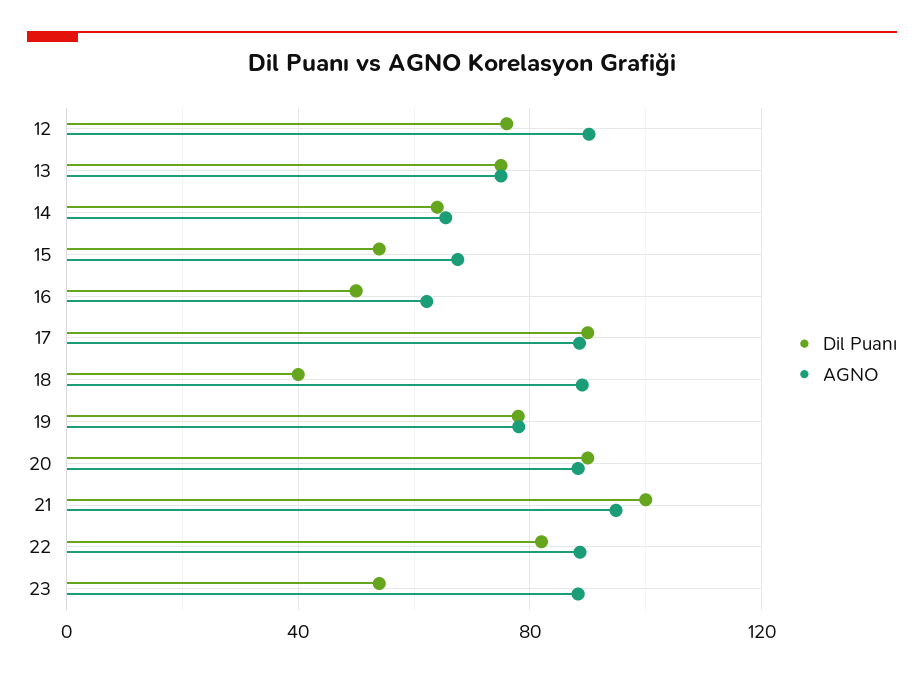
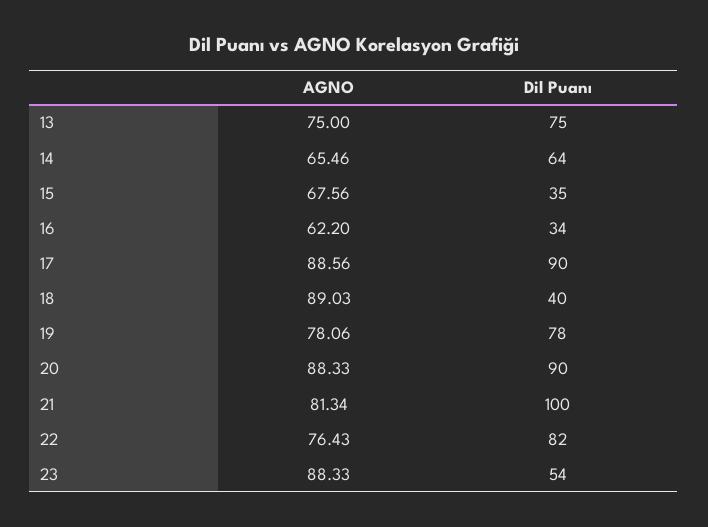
Dil Puanı, 12: 75 -> none
AGNO, 12: 90 -> none
Dil Puanı, 15: 55 -> 35
Dil Puanı, 16: 50 -> 34
AGNO, 21: 95 -> 81.34
AGNO, 22: 90 -> 76.43

